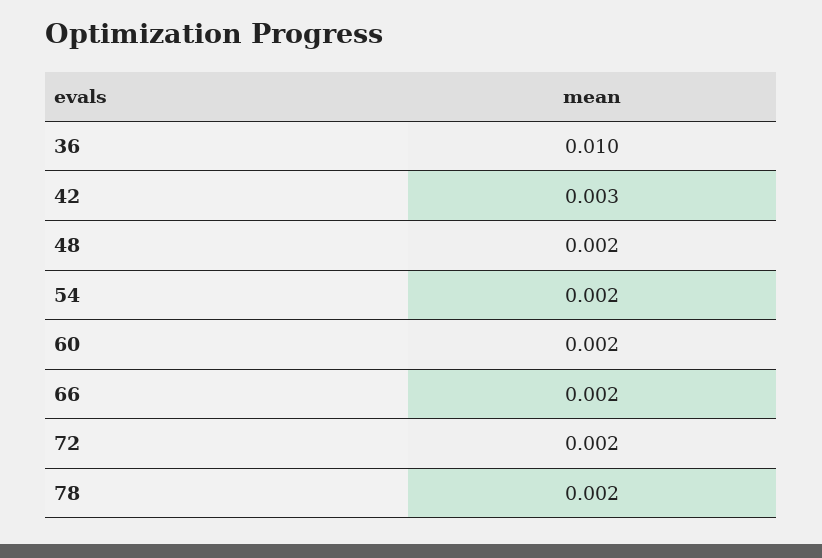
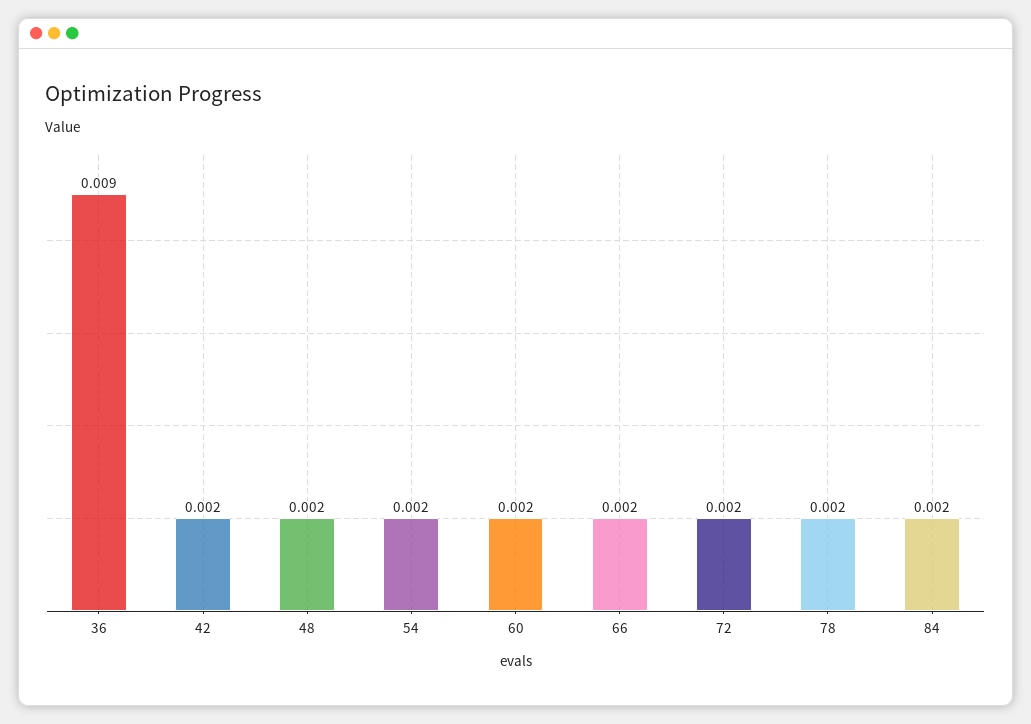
36: 0.01 -> 0.009
42: 0.003 -> 0.002
84: none -> 0.002

